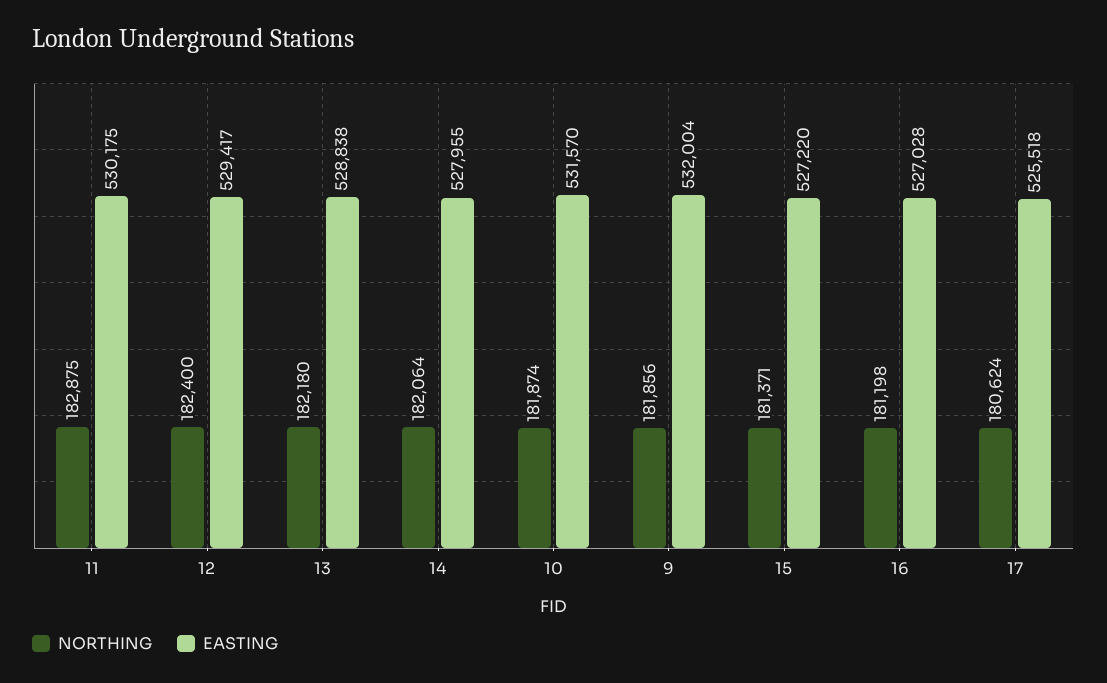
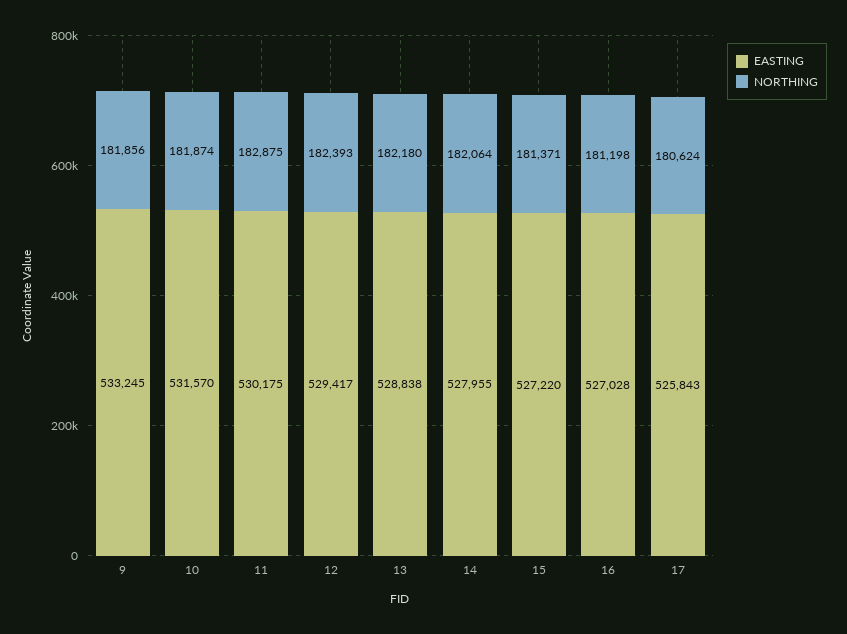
NORTHING, 12: 182400 -> 182393
EASTING, 9: 532004 -> 533245
EASTING, 17: 525518 -> 525843

